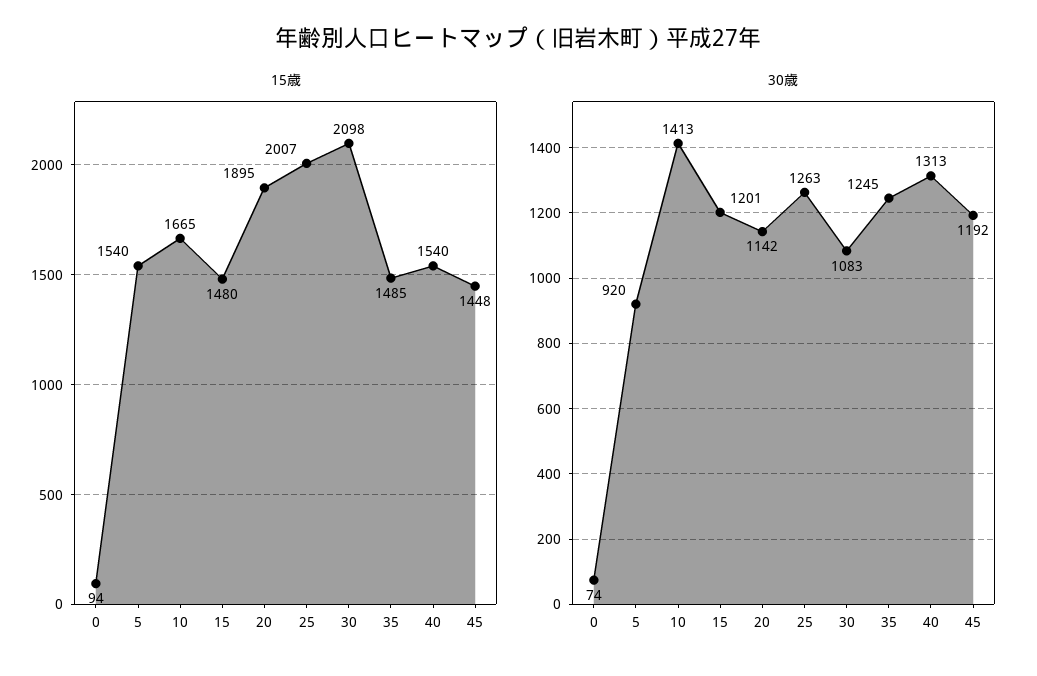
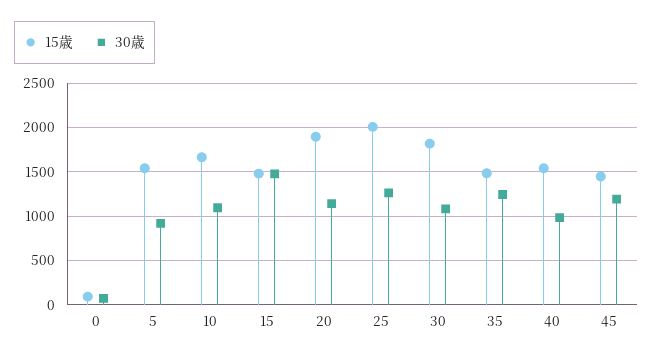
15歳, 30: 2098 -> 1800
30歳, 10: 1413 -> 1100
30歳, 15: 1201 -> 1500
30歳, 40: 1313 -> 1000

